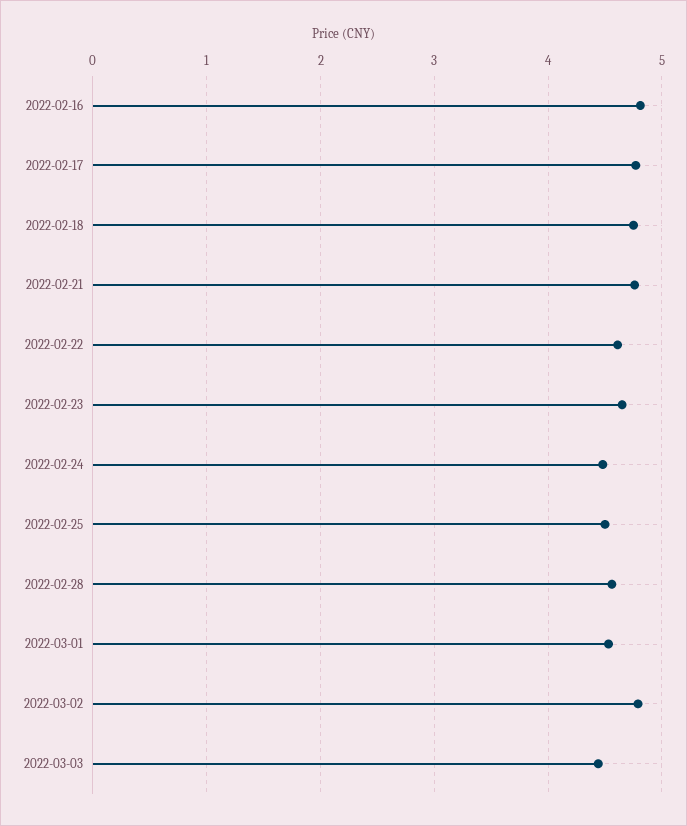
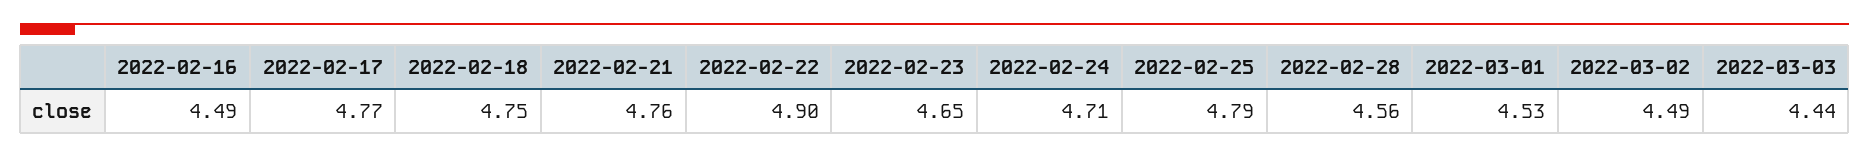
2022-02-16: 4.8 -> 4.49
2022-02-22: 4.6 -> 4.9
2022-02-24: 4.5 -> 4.71
2022-02-25: 4.5 -> 4.79
2022-03-02: 4.8 -> 4.49

